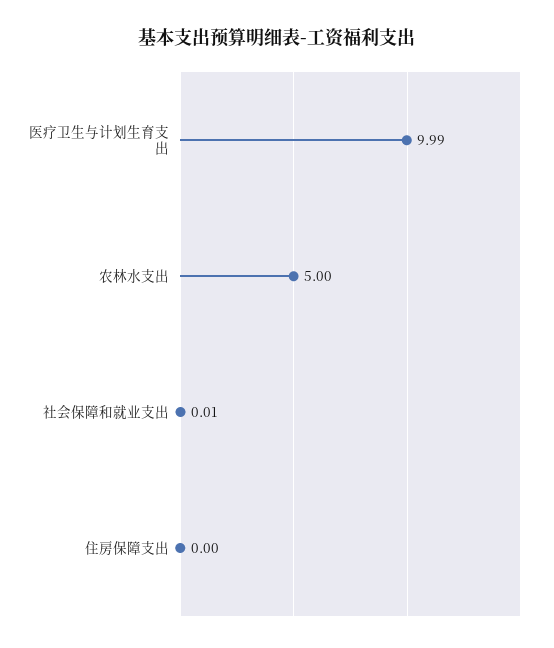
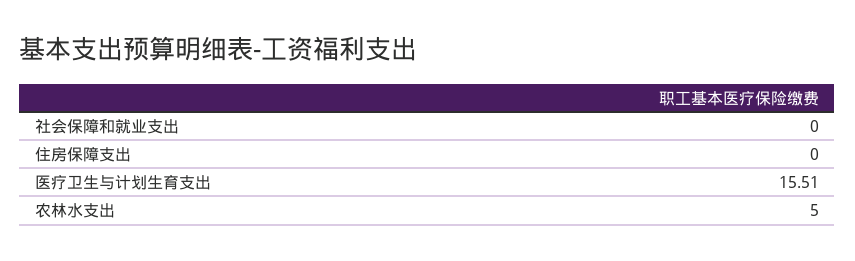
医疗卫生与计划生育支出: 9.99 -> 15.51
社会保障和就业支出: 0.01 -> 0

